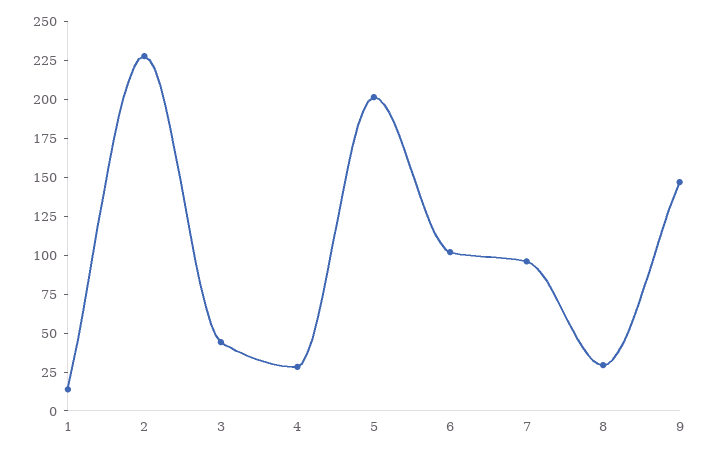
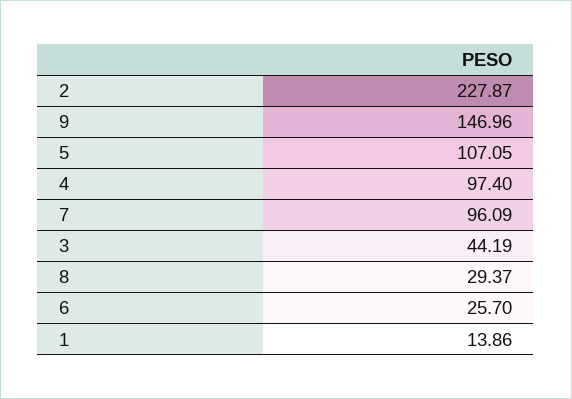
4: 25 -> 97.4
5: 200 -> 107.05
6: 100 -> 25.7

